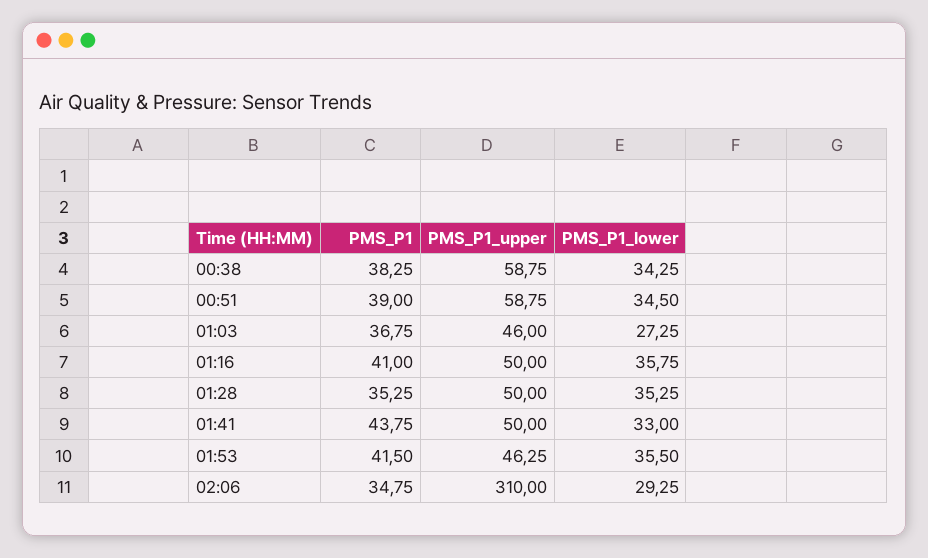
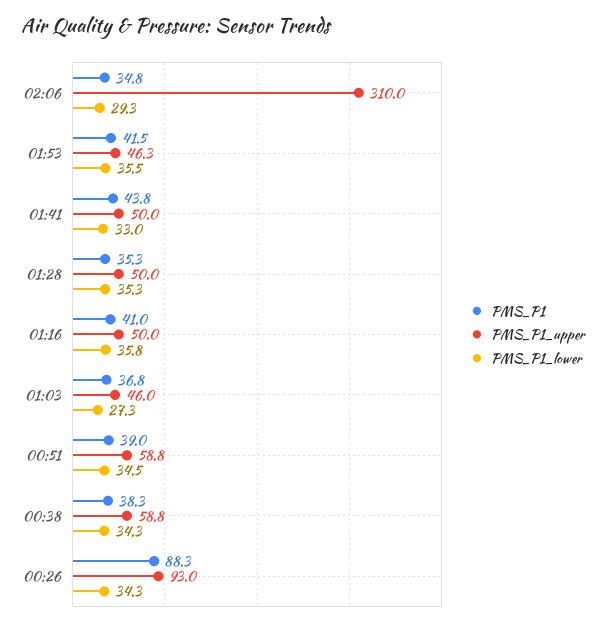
PMS_P1, 00:26: none -> 88.3
PMS_P1_upper, 00:26: none -> 93
PMS_P1_lower, 00:26: none -> 34.3

